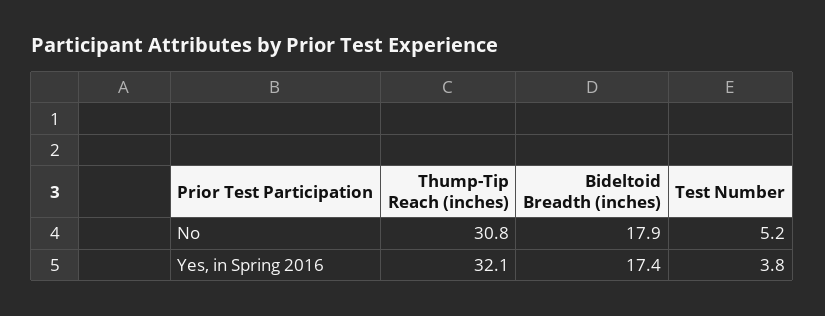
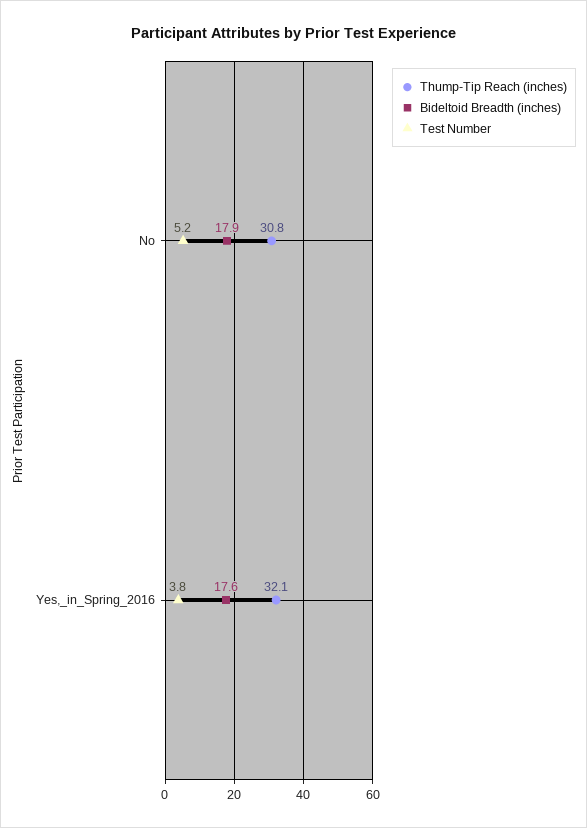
Bideltoid Breadth (inches), Yes, in Spring 2016: 17.4 -> 17.6

